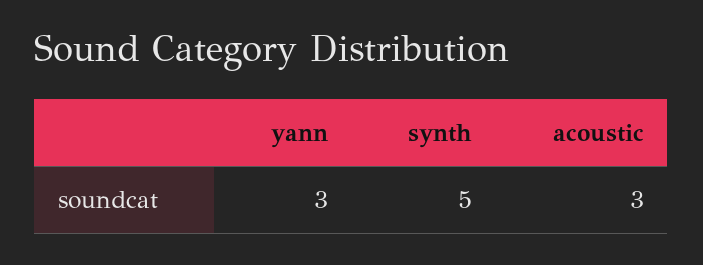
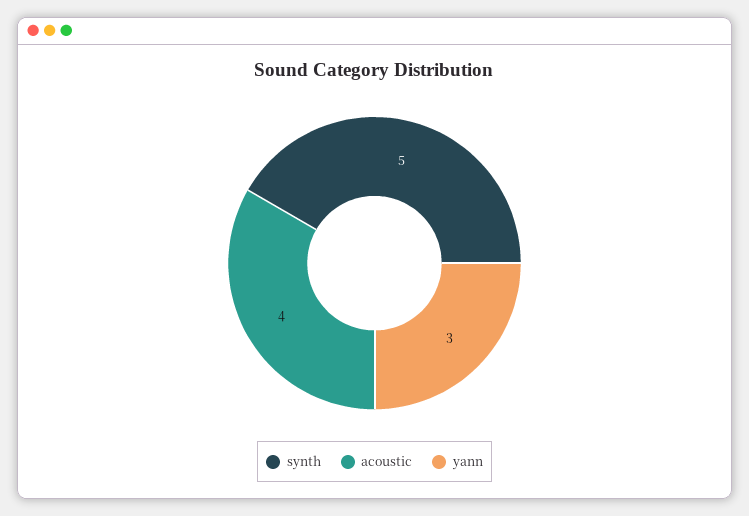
acoustic: 3 -> 4

